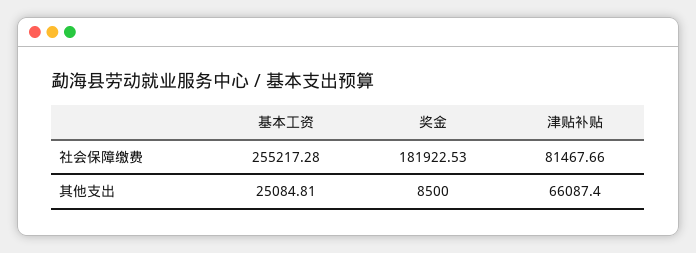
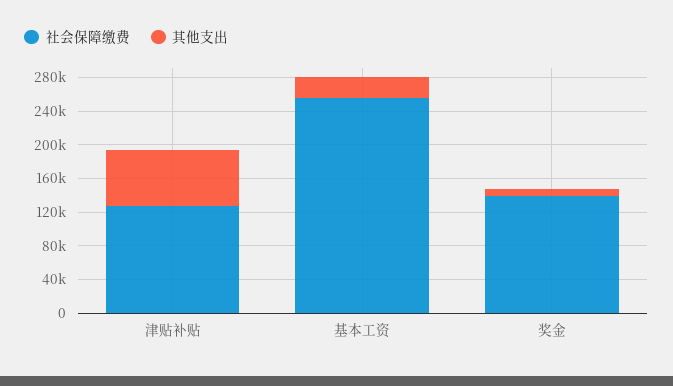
社会保障缴费, 奖金: 181922.53 -> 140000
社会保障缴费, 津贴补贴: 81467.66 -> 130000

